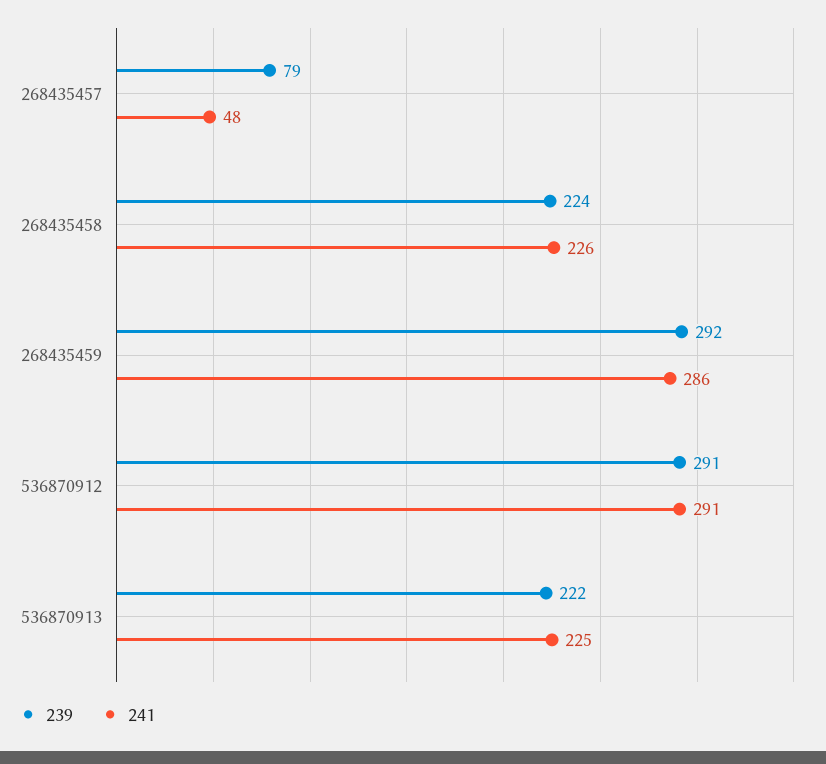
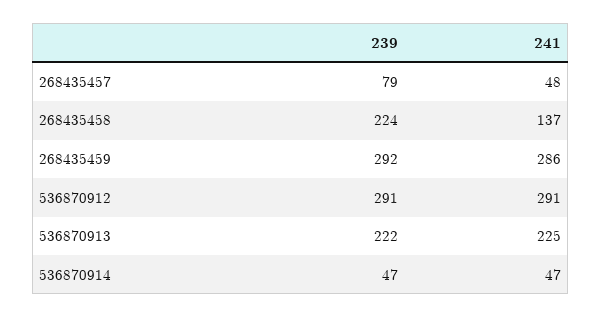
241, 268435458: 226 -> 137
239, 536870914: none -> 47
241, 536870914: none -> 47

